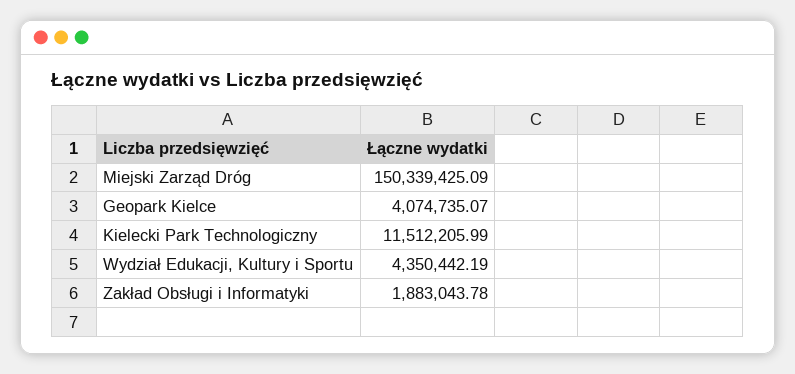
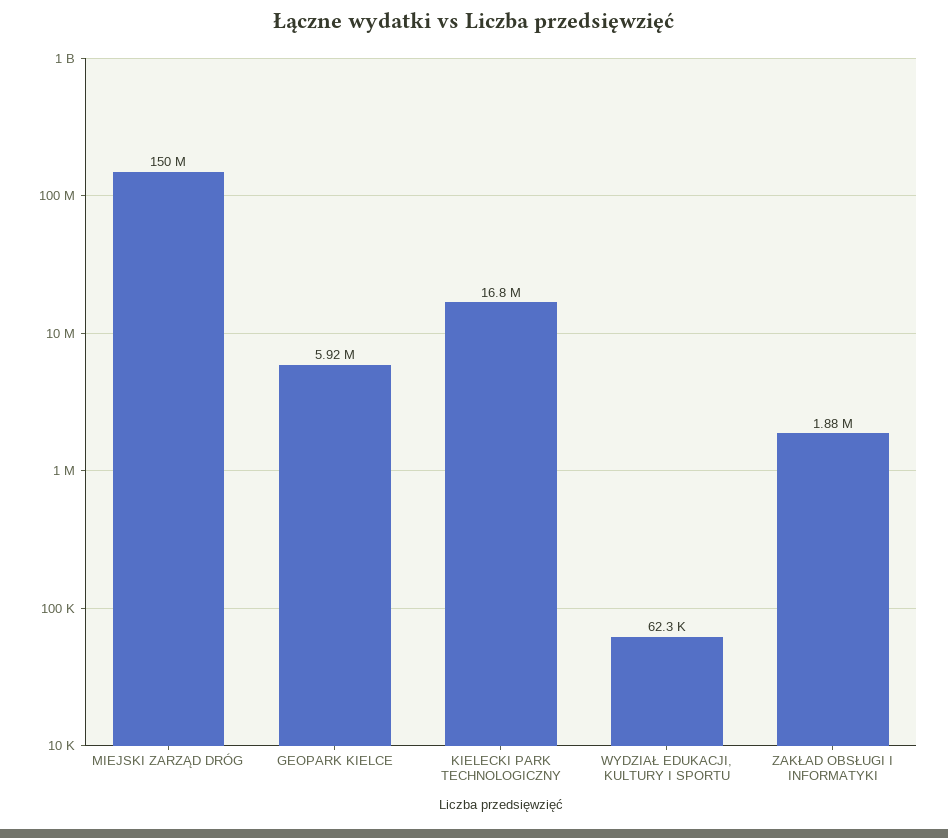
Geopark Kielce: 4074735.07 -> 5920000
Kielecki Park Technologiczny: 11512205.99 -> 16800000
Wydział Edukacji, Kultury i Sportu: 4350442.19 -> 62300

